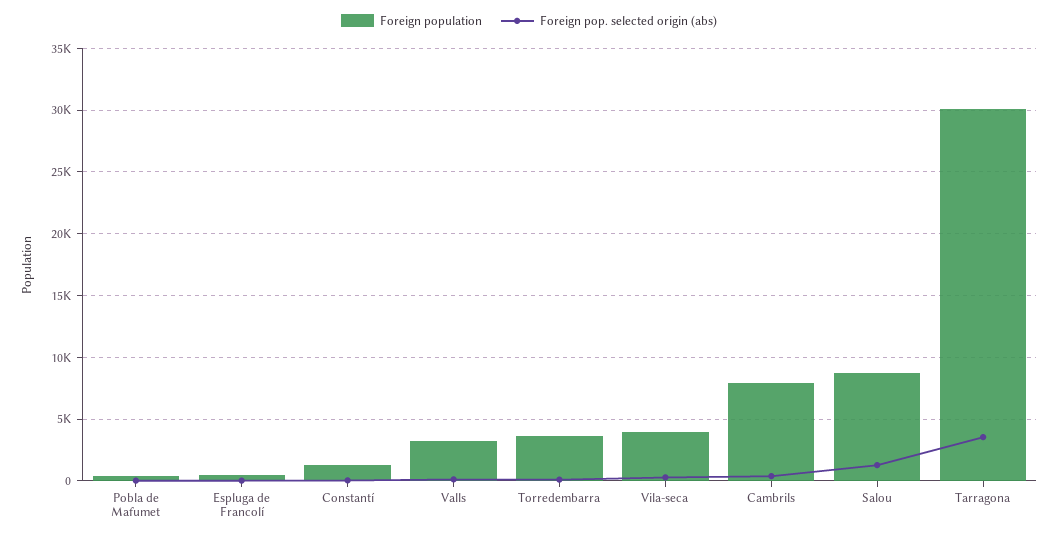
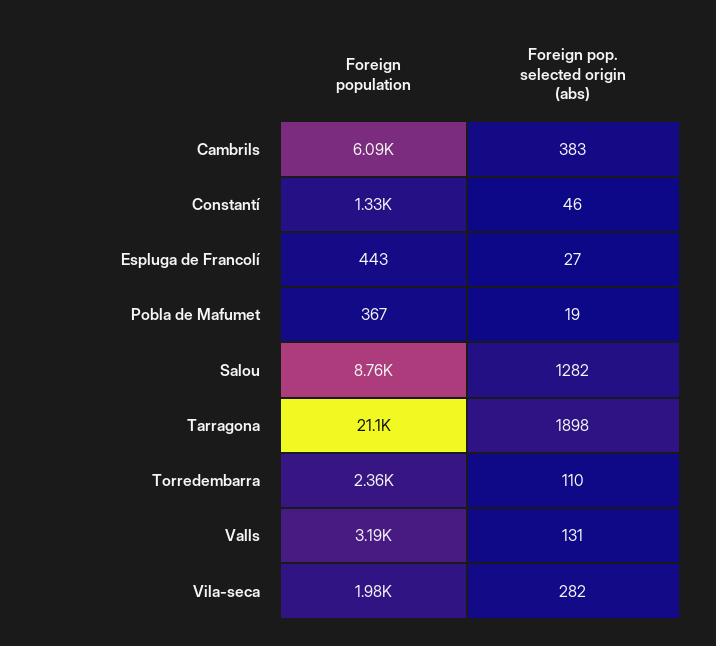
Foreign population, Torredembarra: 3500 -> 2360
Foreign population, Vila-seca: 4000 -> 1980
Foreign population, Cambrils: 8000 -> 6090
Foreign population, Tarragona: 30000 -> 21100
Foreign pop. selected origin (abs), Tarragona: 3500 -> 1898

